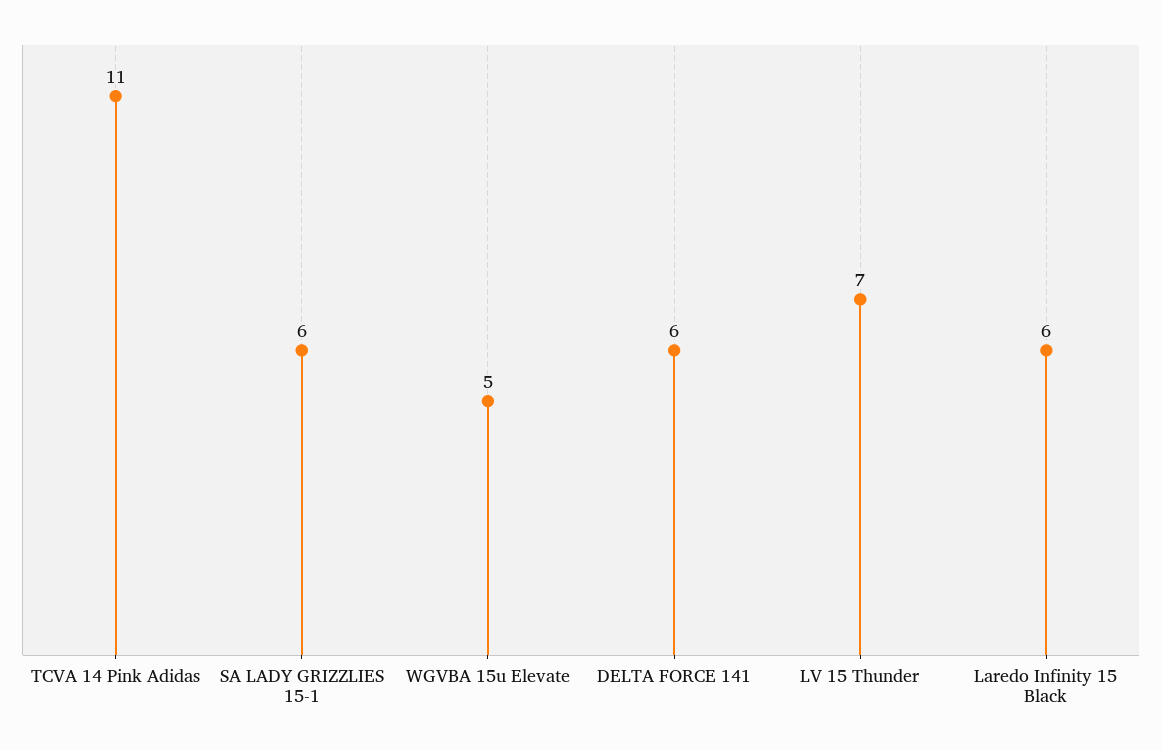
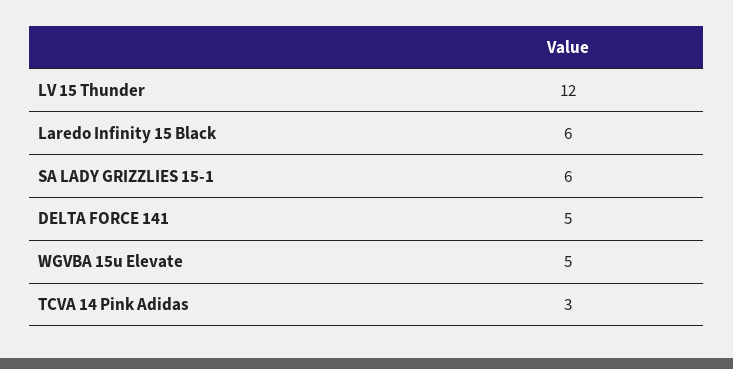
TCVA 14 Pink Adidas: 11 -> 3
DELTA FORCE 141: 6 -> 5
LV 15 Thunder: 7 -> 12

